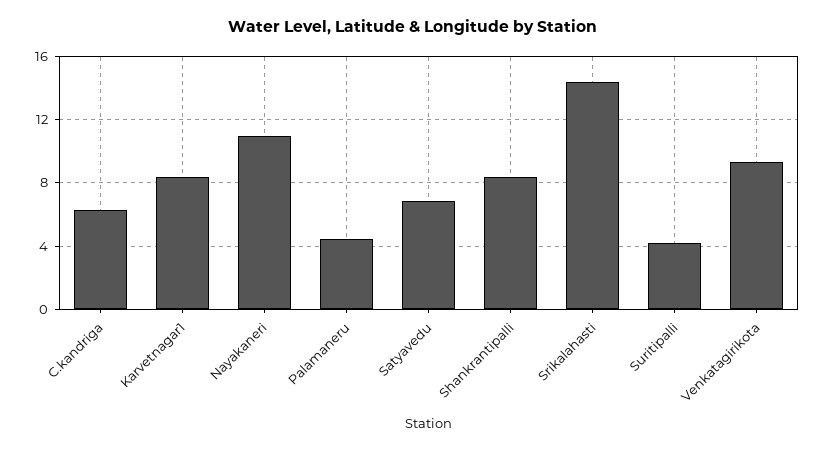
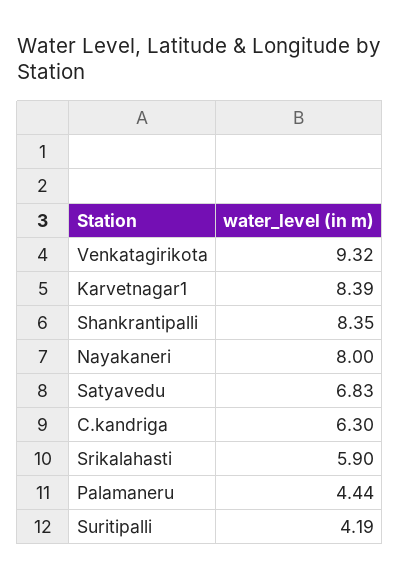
Nayakaneri: 11 -> 8
Srikalahasti: 14.5 -> 5.9

